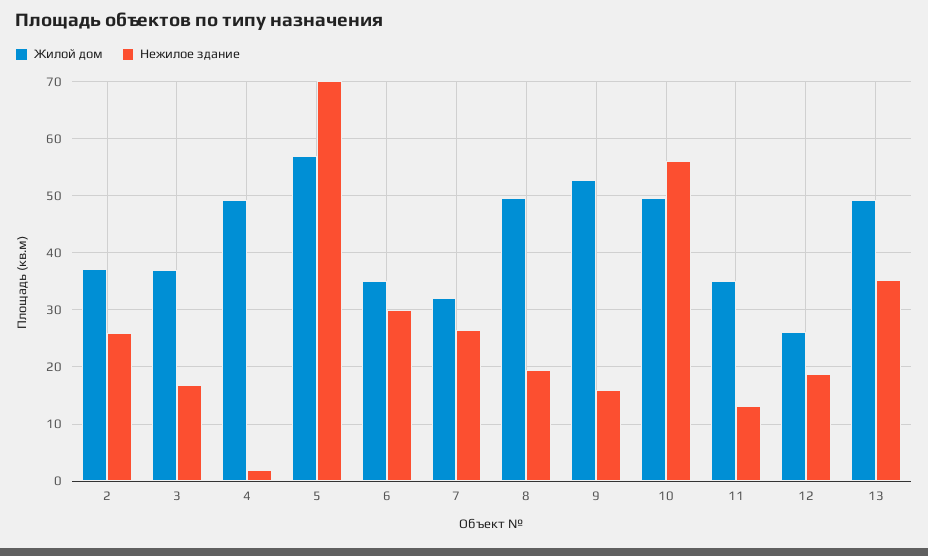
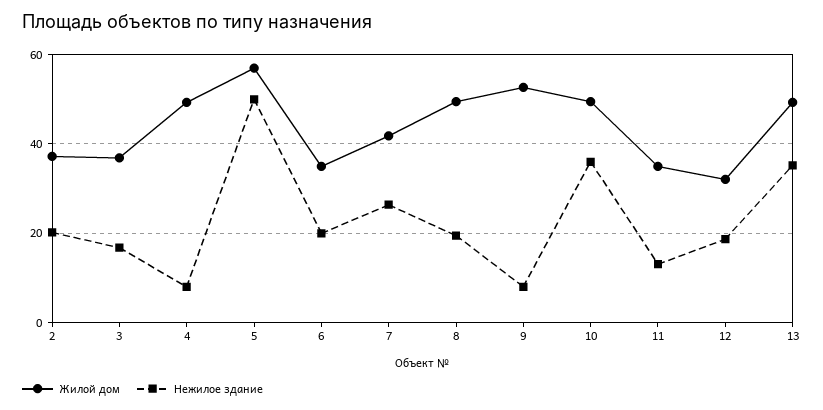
Нежилое здание, 2: 26 -> 20
Нежилое здание, 4: 2 -> 8
Нежилое здание, 5: 70 -> 50
Нежилое здание, 6: 30 -> 20
Жилой дом, 7: 32 -> 42
Нежилое здание, 9: 16 -> 8
Нежилое здание, 10: 56 -> 36
Жилой дом, 12: 26 -> 32

